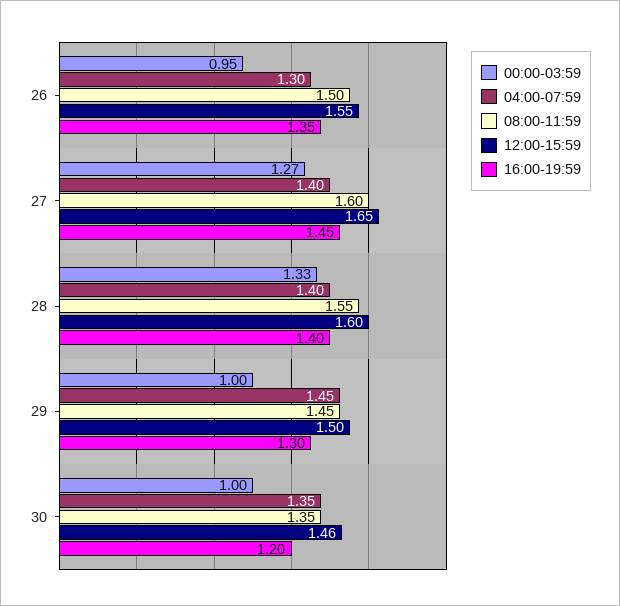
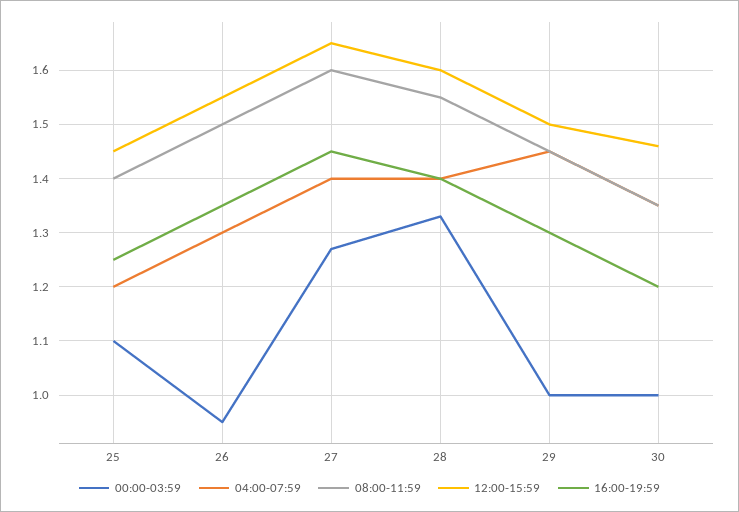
00:00-03:59, 25: none -> 1.1
04:00-07:59, 25: none -> 1.2
08:00-11:59, 25: none -> 1.4
12:00-15:59, 25: none -> 1.45
16:00-19:59, 25: none -> 1.25

